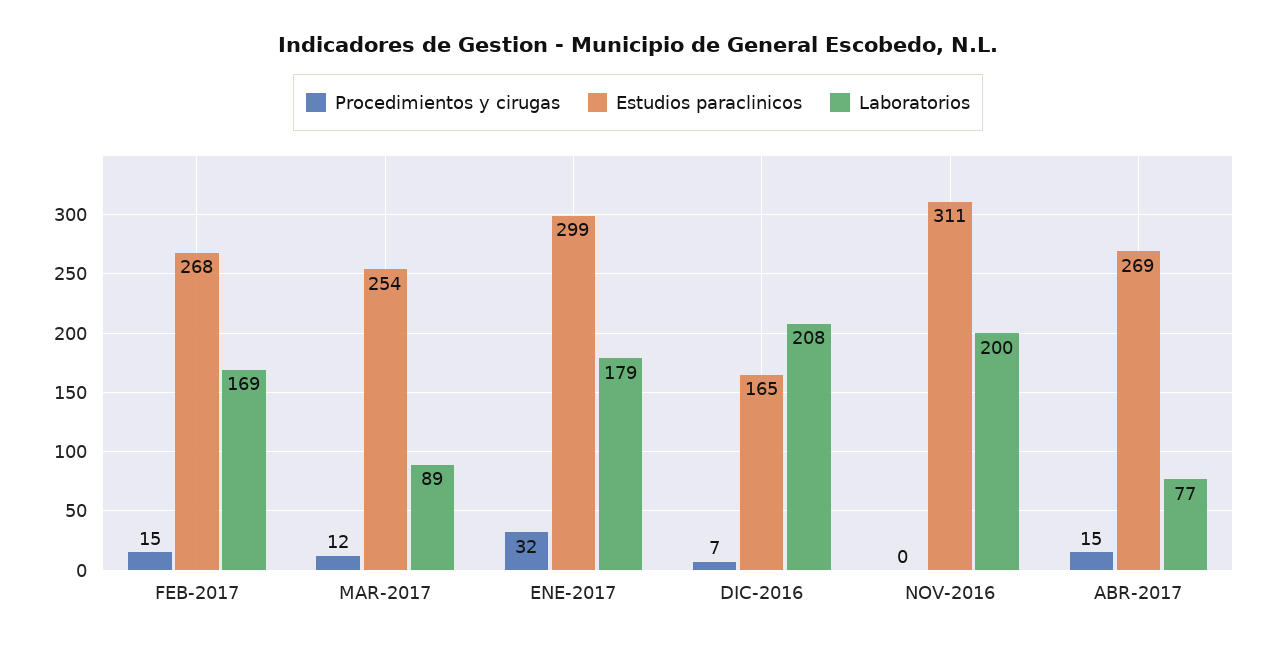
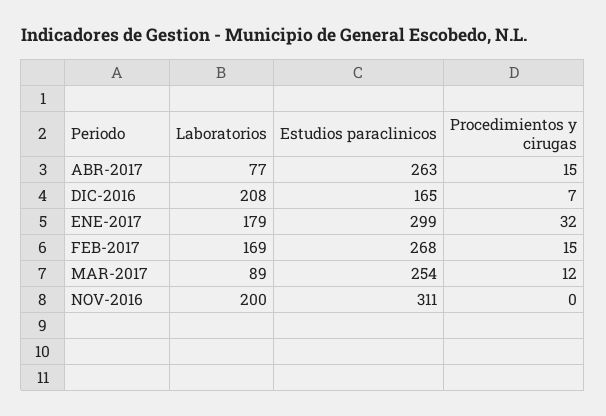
Estudios paraclinicos, ABR-2017: 269 -> 263

